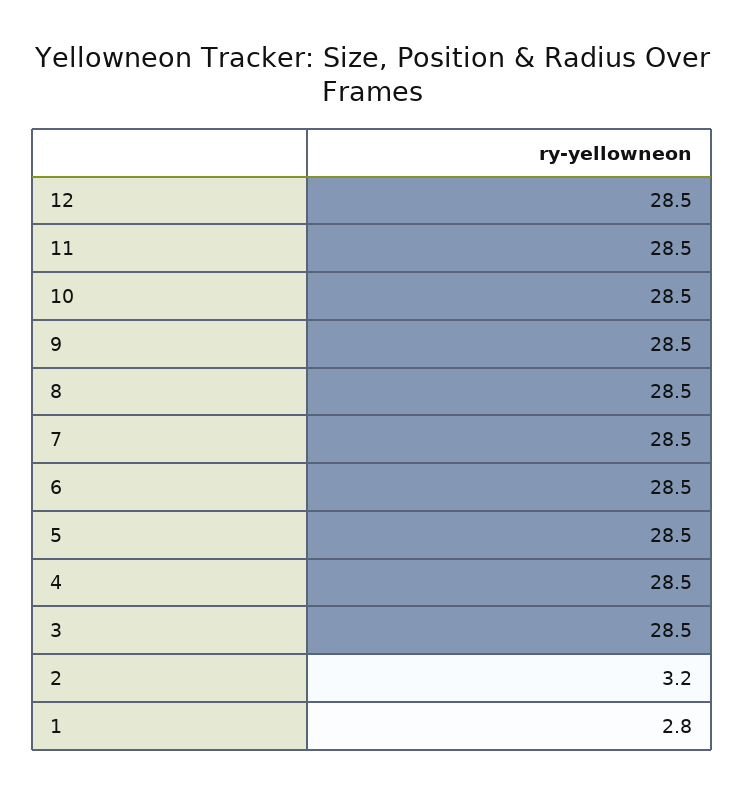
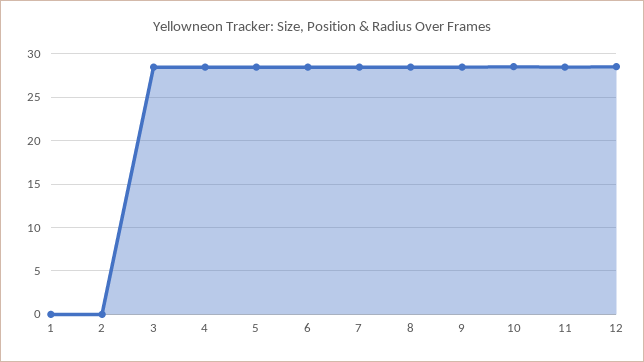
2: 3.2 -> 0
1: 2.8 -> 0

